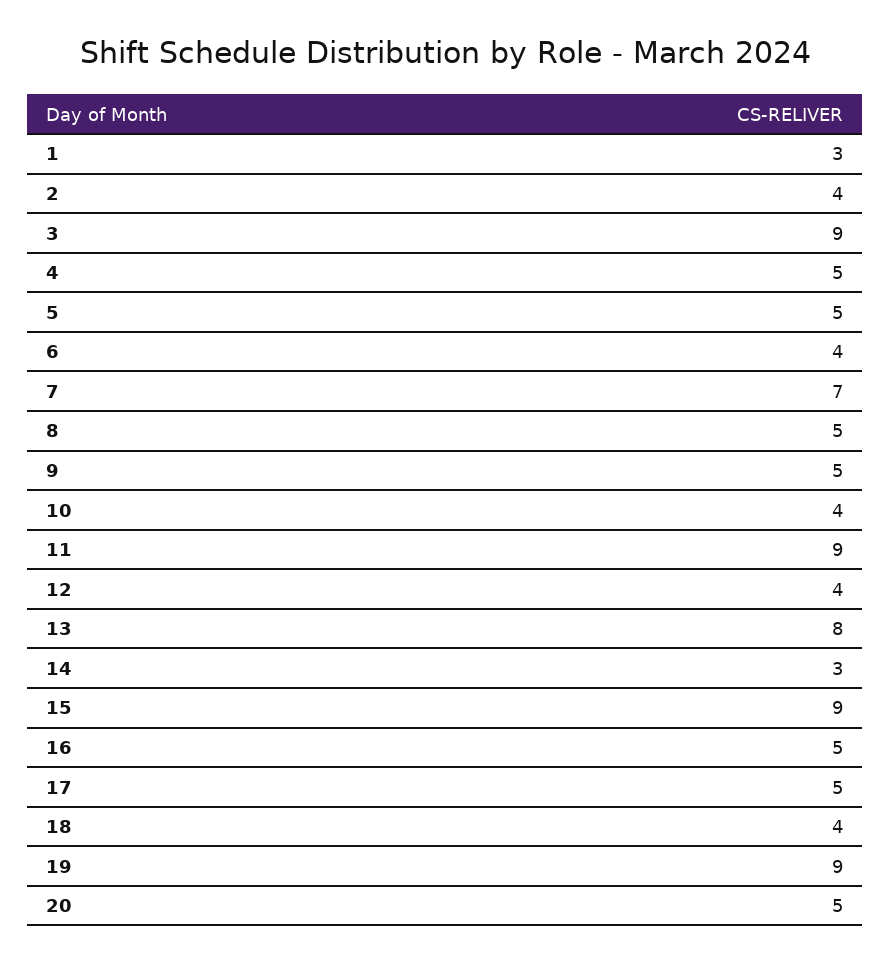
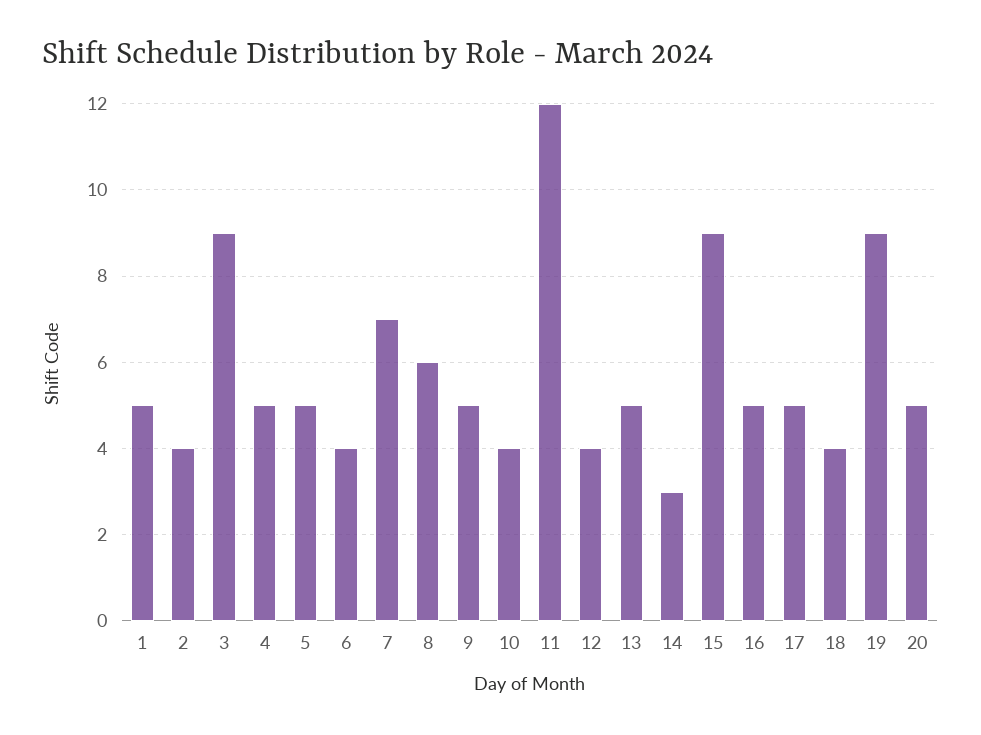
1: 3 -> 5
8: 5 -> 6
11: 9 -> 12
13: 8 -> 5

